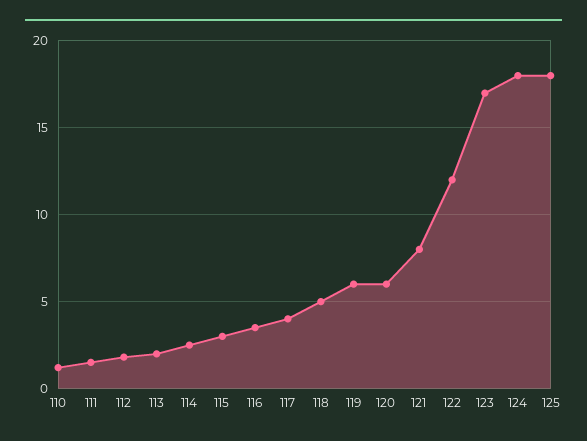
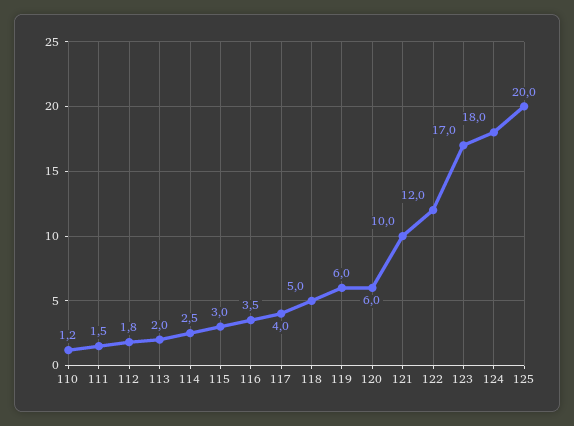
121: 8 -> 10
125: 18 -> 20

